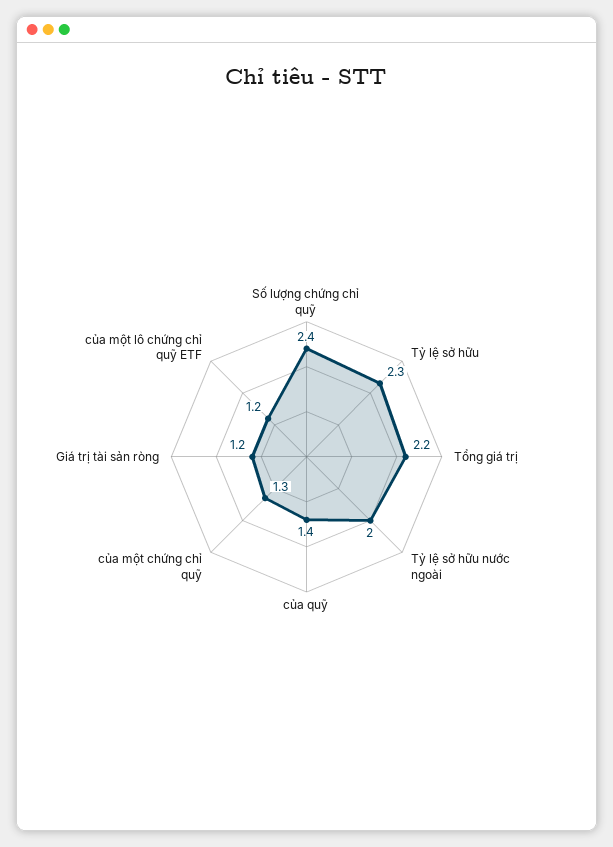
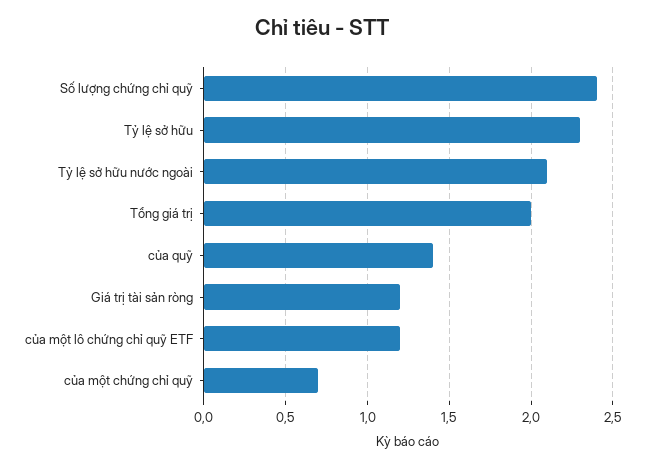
Tổng giá trị: 2.2 -> 2
Tỷ lệ sở hữu nước ngoài: 2 -> 2.1
của một chứng chỉ quỹ: 1.3 -> 0.7

